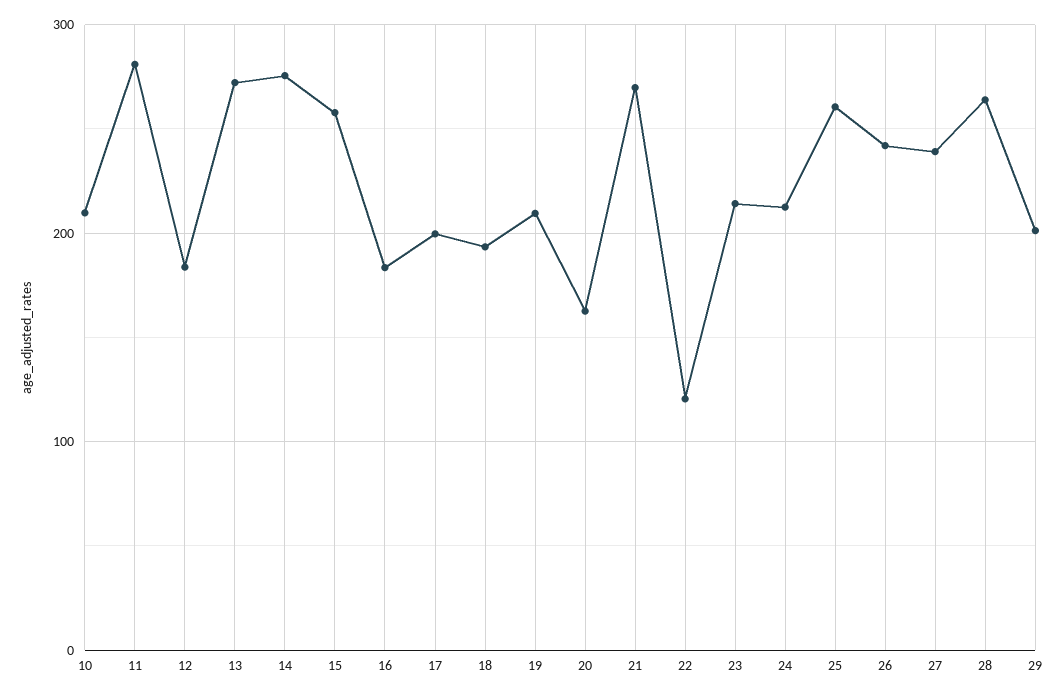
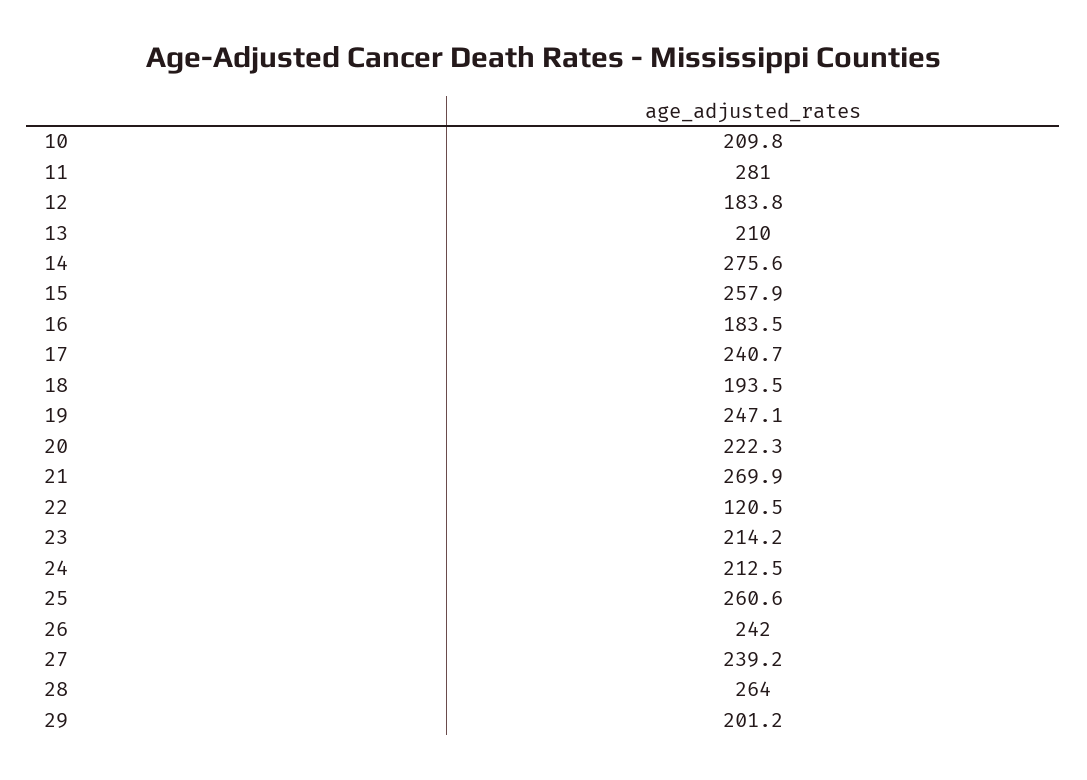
13: 270 -> 210
17: 200 -> 240.7
19: 210 -> 247.1
20: 160 -> 222.3

